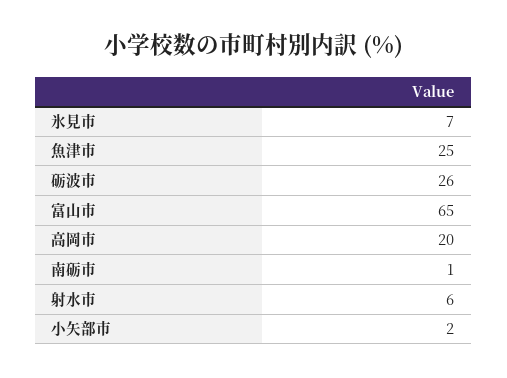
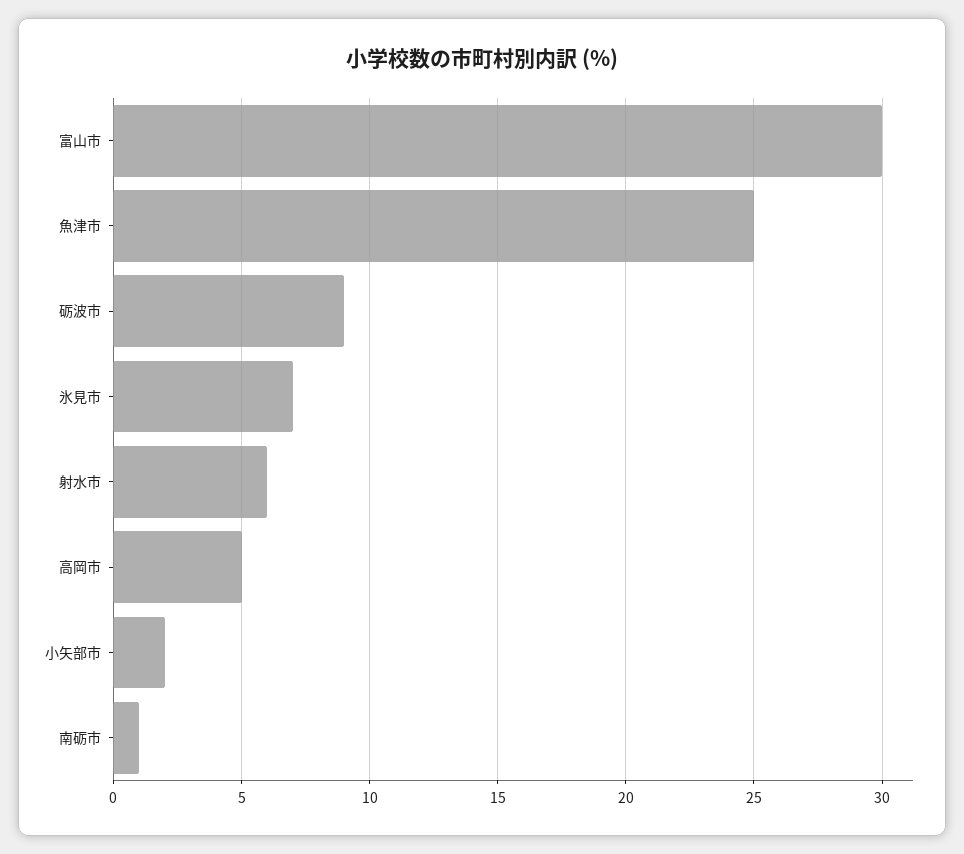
砺波市: 26 -> 9
富山市: 65 -> 30
高岡市: 20 -> 5

